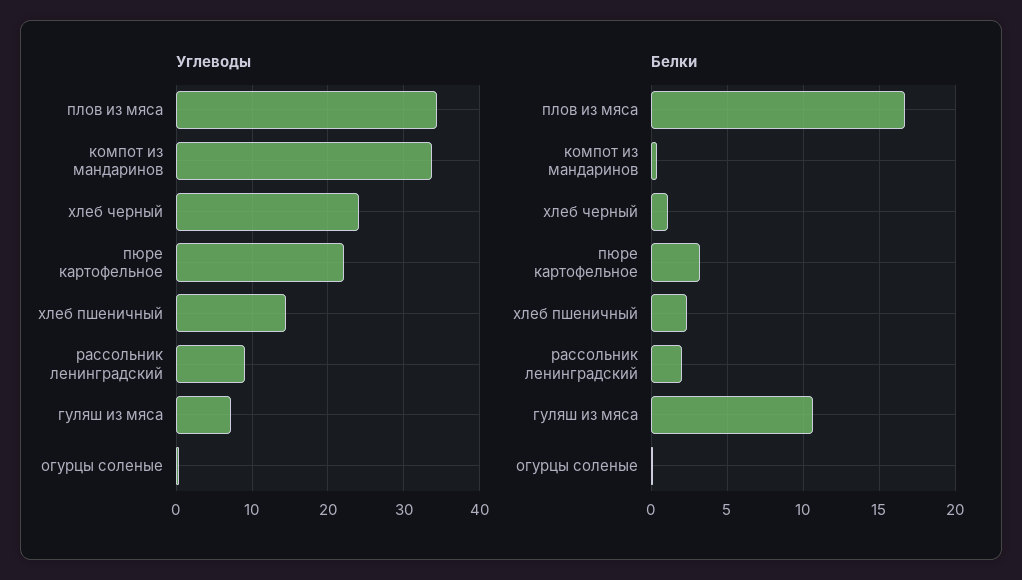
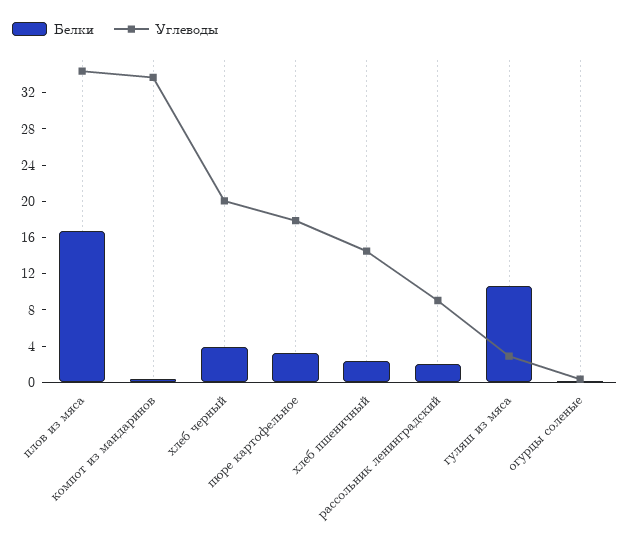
Углеводы, хлеб черный: 24 -> 20
Углеводы, пюре картофельное: 22 -> 18
Углеводы, гуляш из мяса: 7 -> 3
Белки, хлеб черный: 1 -> 4

